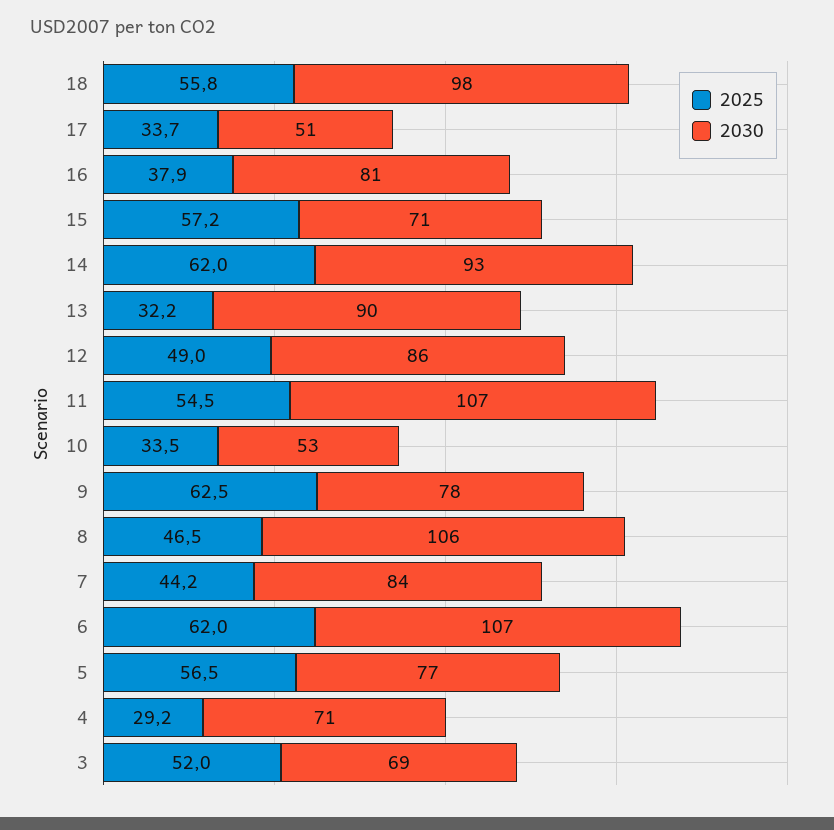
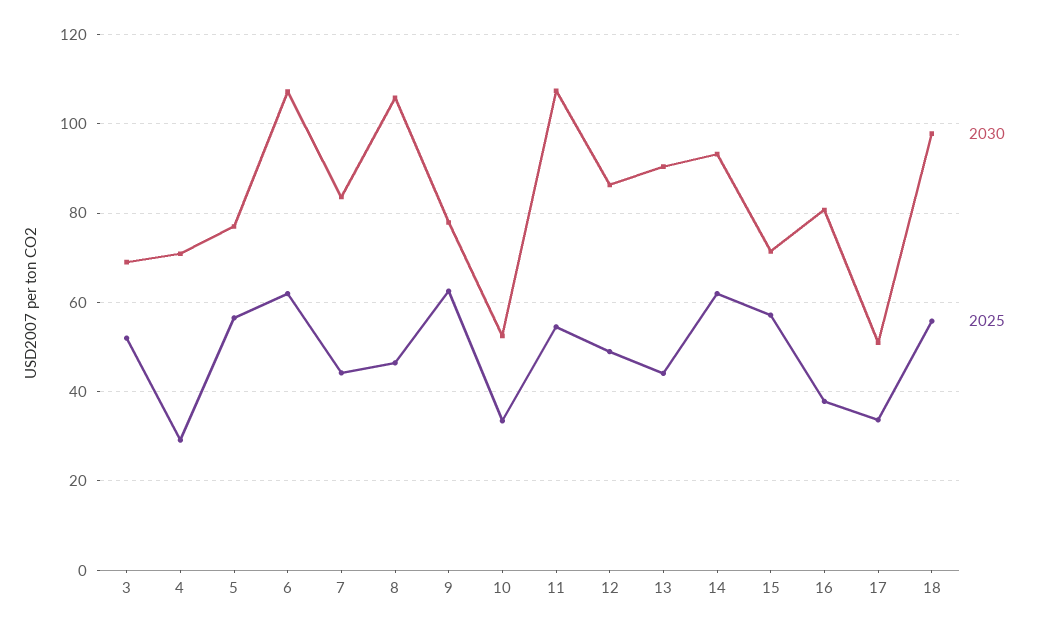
2025, 13: 32.2 -> 44

